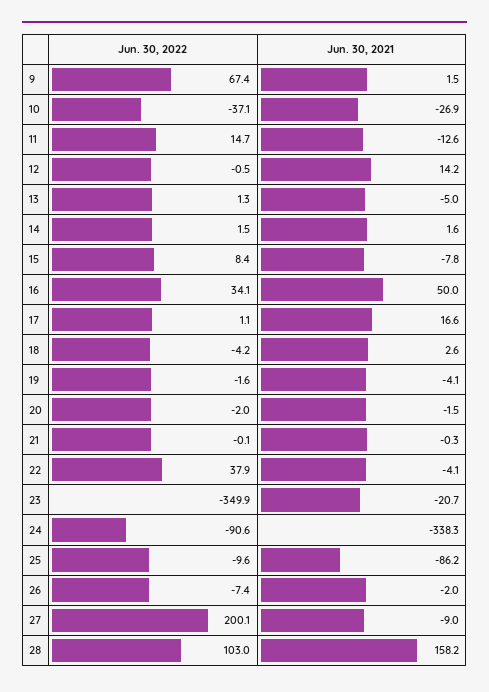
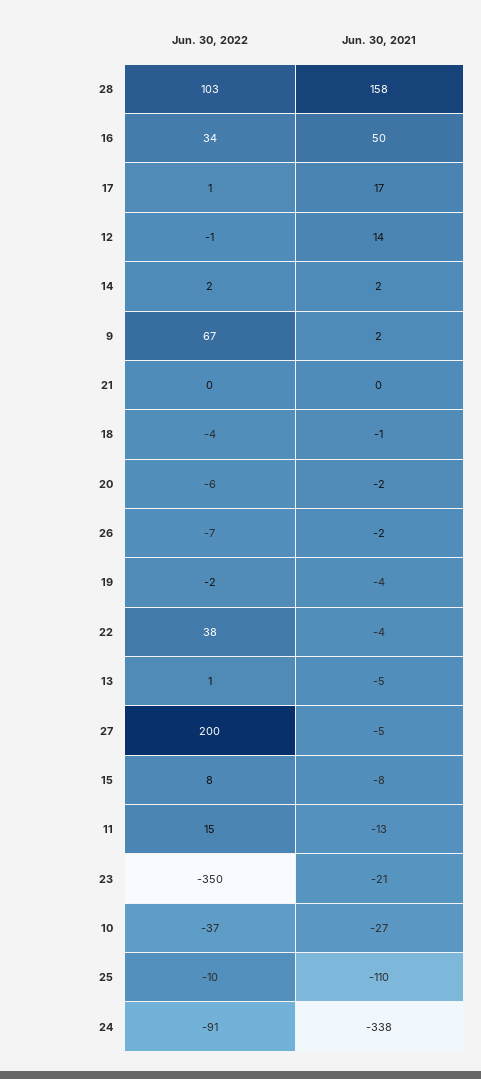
Jun. 30, 2021, 18: 2.6 -> -1
Jun. 30, 2022, 20: -2 -> -6
Jun. 30, 2021, 25: -86.2 -> -110
Jun. 30, 2021, 27: -9 -> -5

